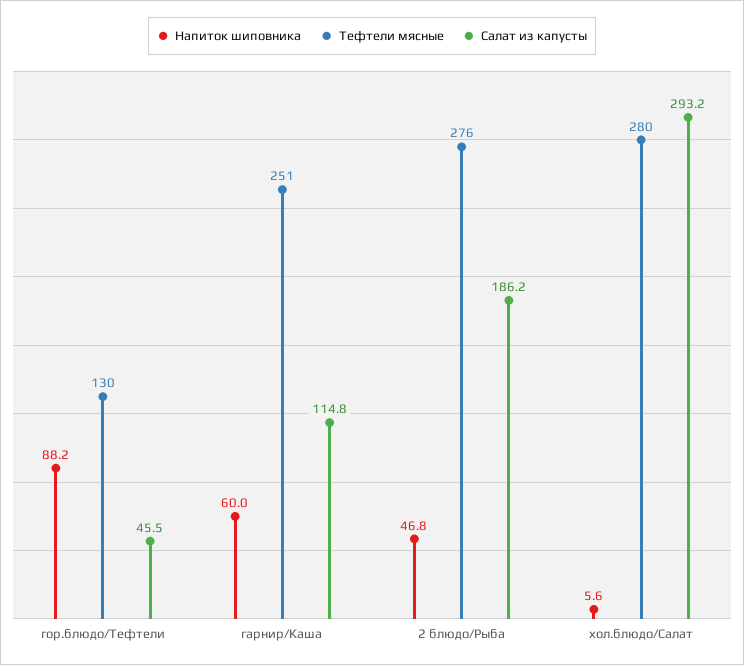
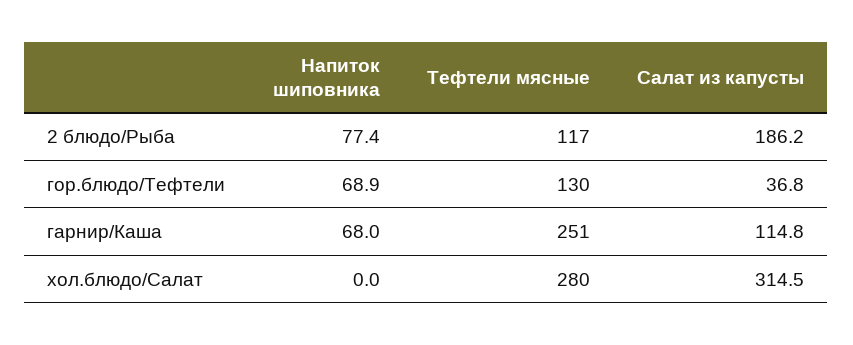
Напиток шиповника, гор.блюдо/Тефтели: 88.2 -> 68.9
Салат из капусты, гор.блюдо/Тефтели: 45.5 -> 36.8
Напиток шиповника, гарнир/Каша: 60 -> 68
Напиток шиповника, 2 блюдо/Рыба: 46.8 -> 77.4
Тефтели мясные, 2 блюдо/Рыба: 276 -> 117
Напиток шиповника, хол.блюдо/Салат: 5.6 -> 0
Салат из капусты, хол.блюдо/Салат: 293.2 -> 314.5

